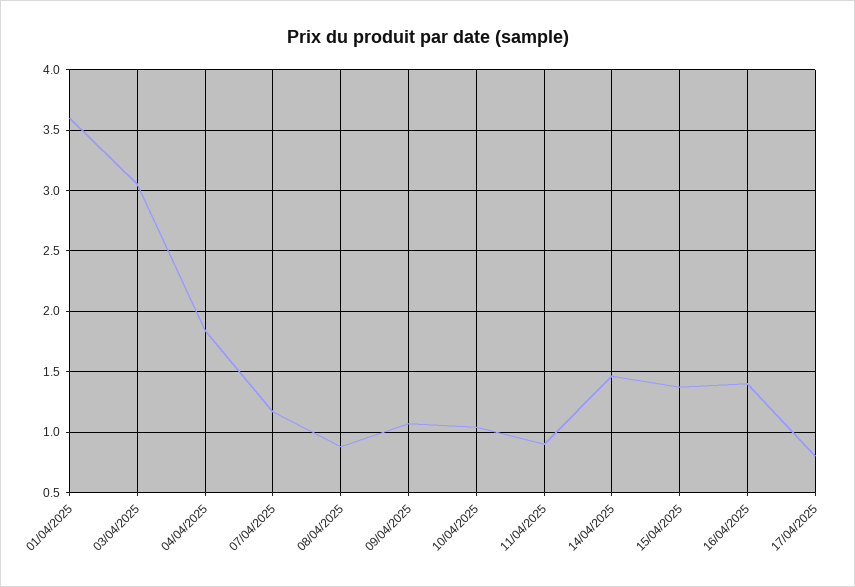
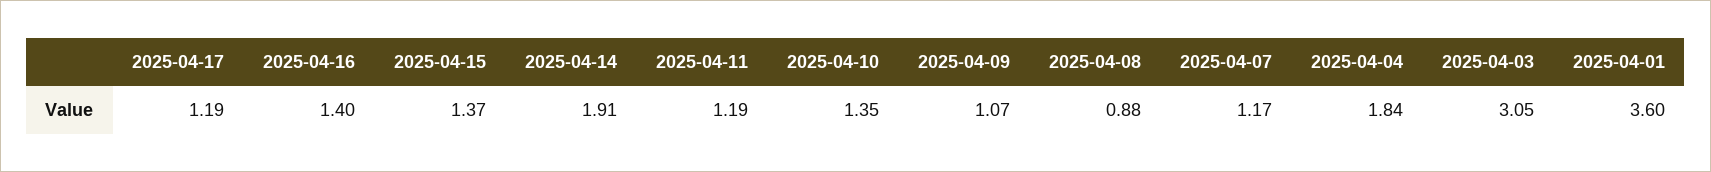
10/04/2025: 1.05 -> 1.35
11/04/2025: 0.9 -> 1.19
14/04/2025: 1.45 -> 1.91
17/04/2025: 0.8 -> 1.19

